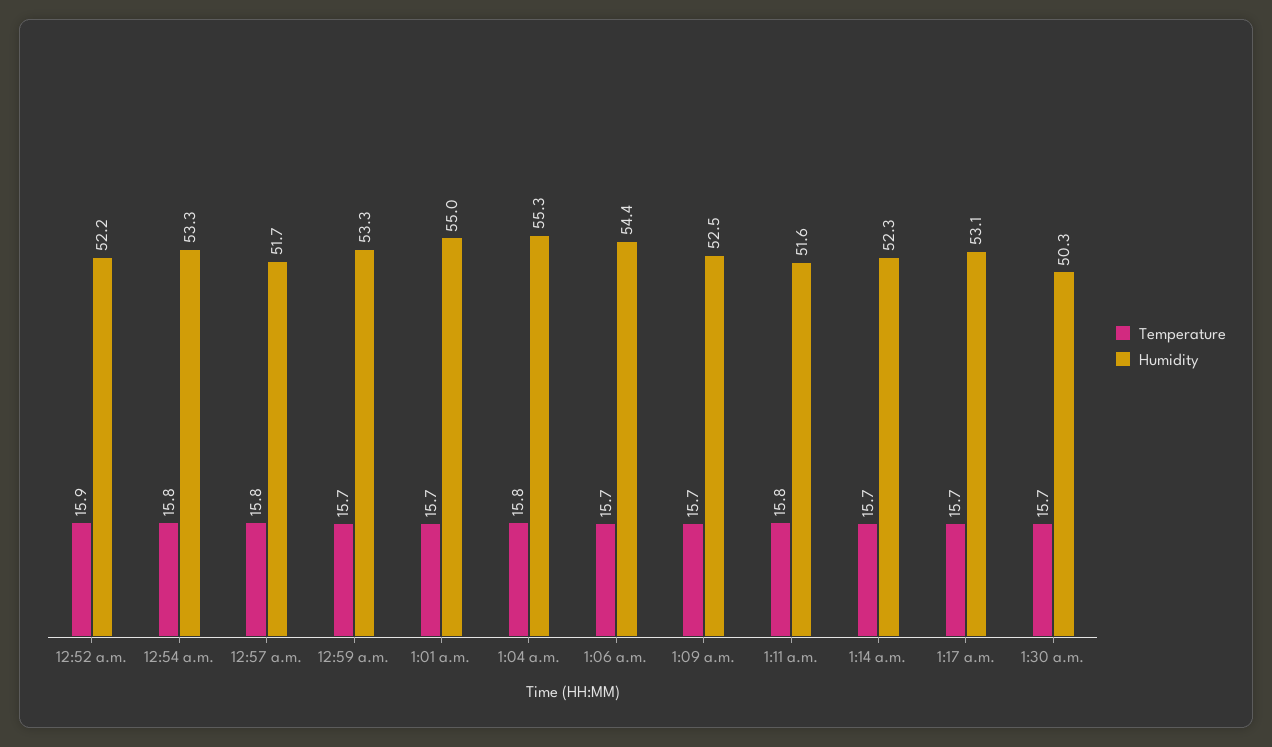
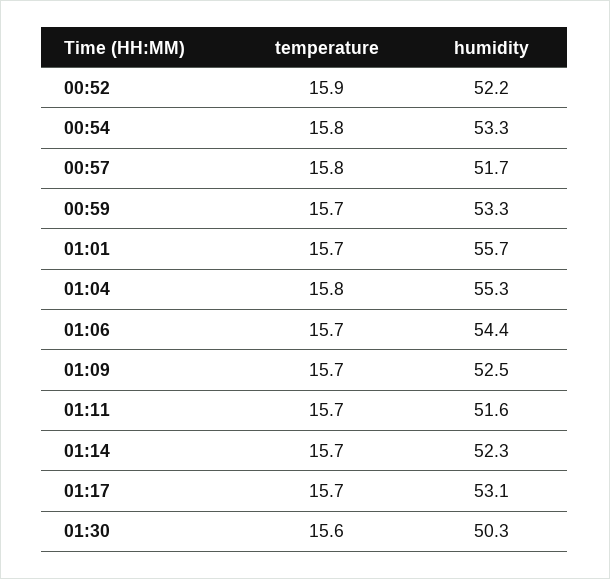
Humidity, 1:01 a.m.: 55 -> 55.7
Temperature, 1:11 a.m.: 15.8 -> 15.7
Temperature, 1:30 a.m.: 15.7 -> 15.6

